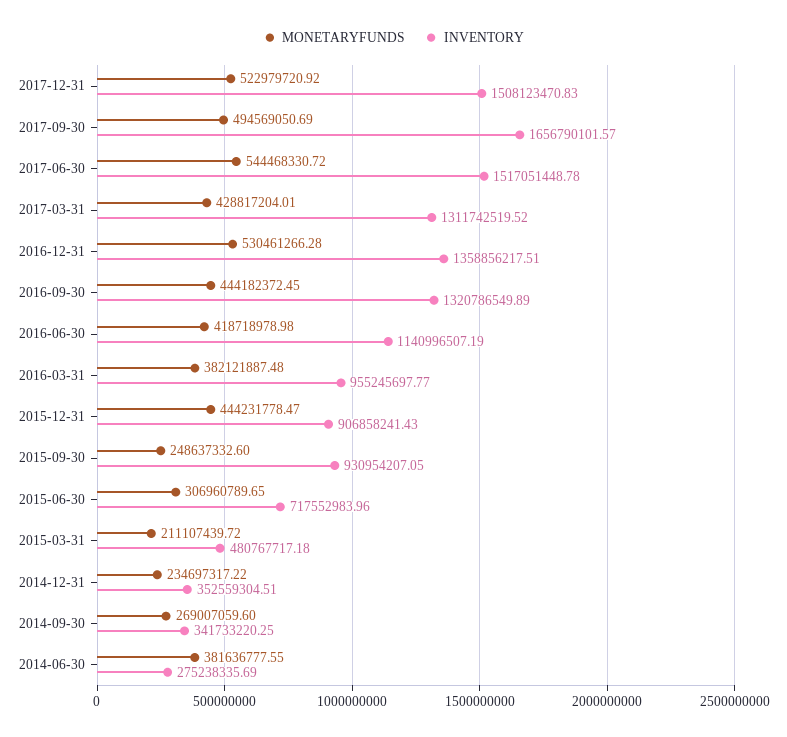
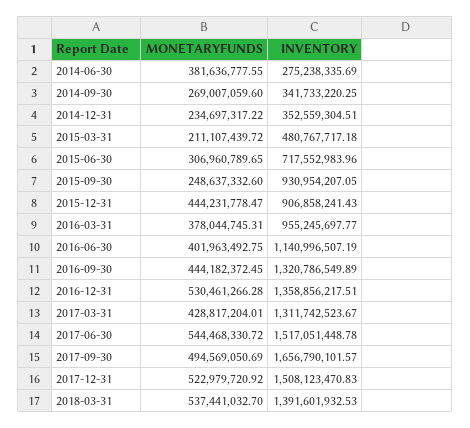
INVENTORY, 2017-03-31: 1311742519.52 -> 1311742523.67
MONETARYFUNDS, 2016-06-30: 418718978.98 -> 401963492.75
MONETARYFUNDS, 2016-03-31: 382121887.48 -> 378044745.31
MONETARYFUNDS, 2018-03-31: none -> 537441032.7
INVENTORY, 2018-03-31: none -> 1391601932.53

